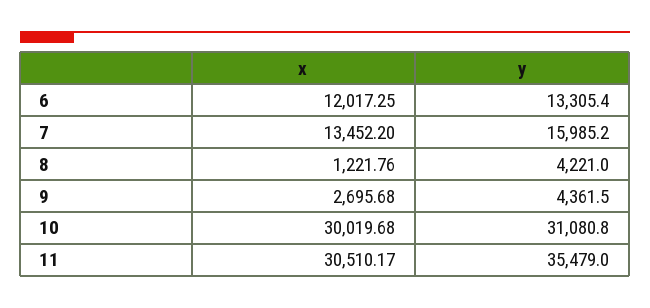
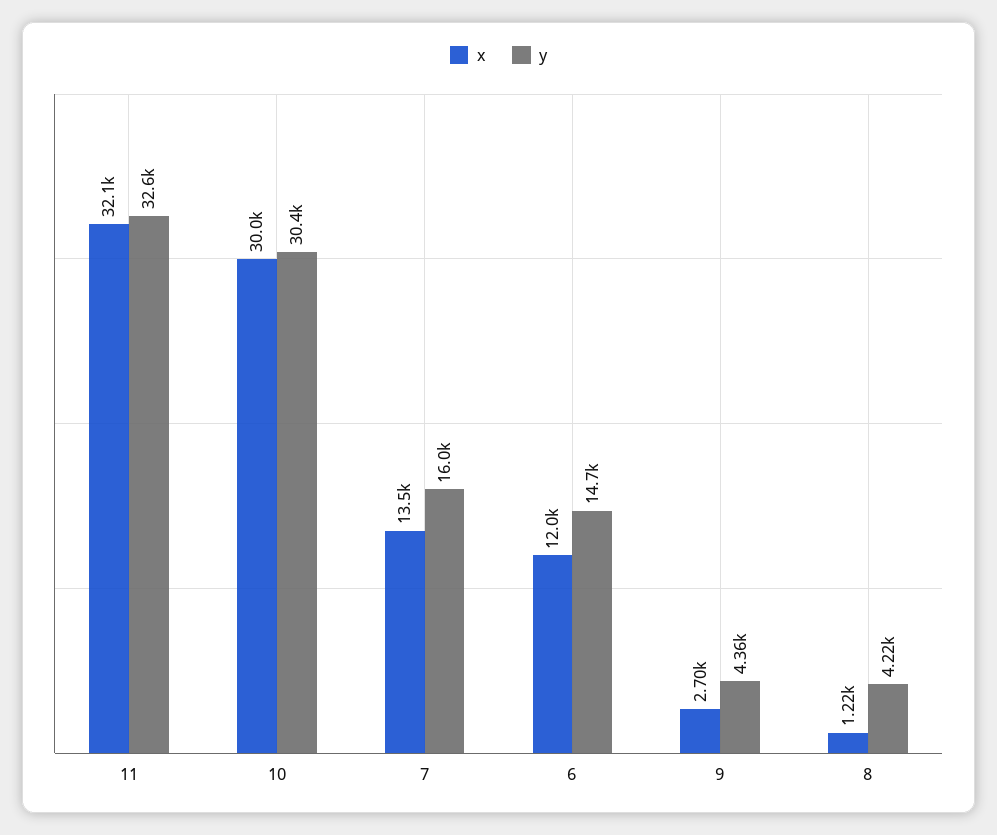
y, 6: 13305.4 -> 14700
y, 10: 31080.8 -> 30400
x, 11: 30510.17 -> 32100
y, 11: 35479 -> 32600

